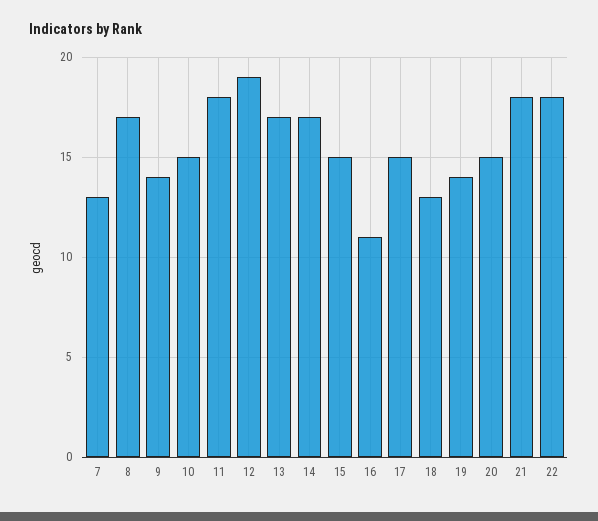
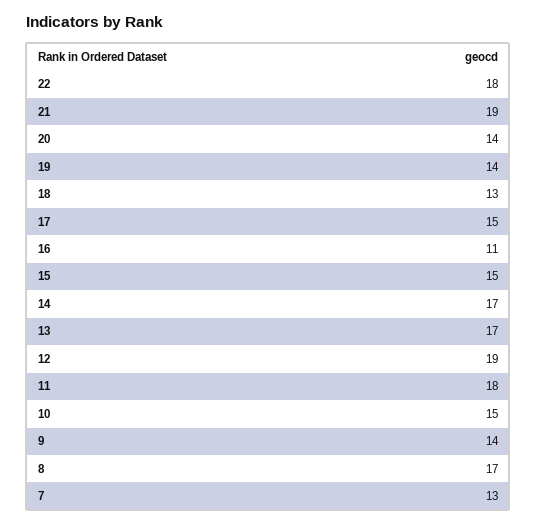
20: 15 -> 14
21: 18 -> 19

